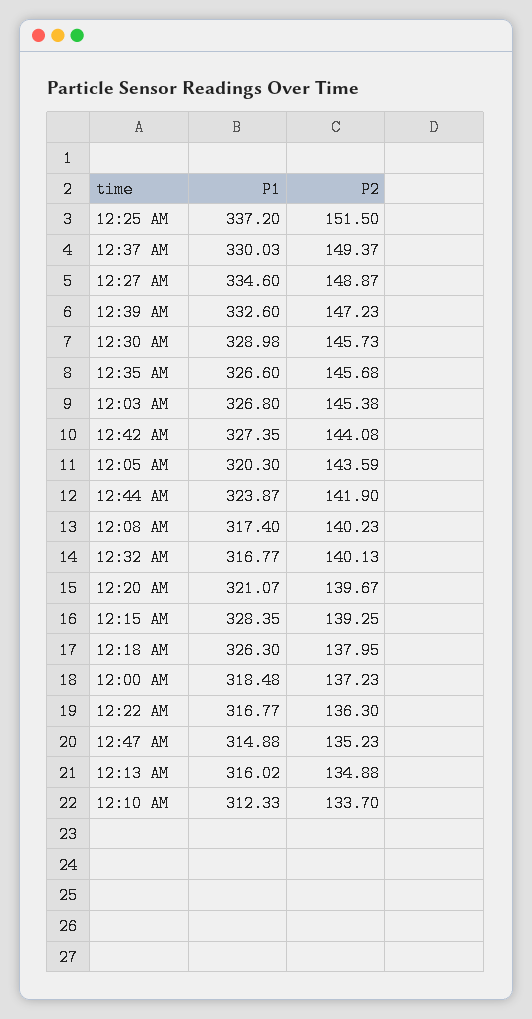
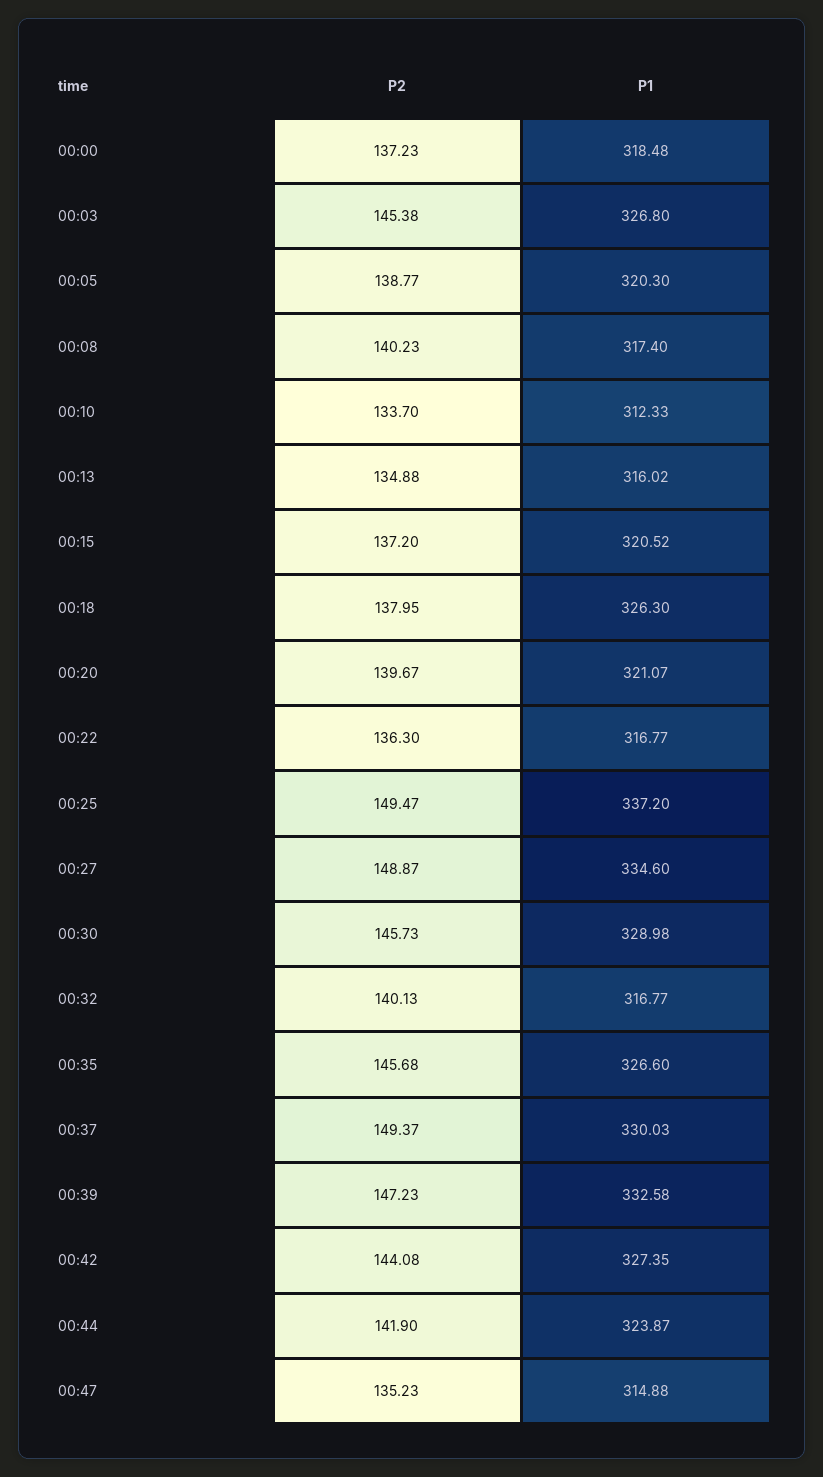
P2, 12:25 AM: 151.5 -> 149.47
P1, 12:39 AM: 332.6 -> 332.58
P2, 12:05 AM: 143.59 -> 138.77
P1, 12:15 AM: 328.35 -> 320.52
P2, 12:15 AM: 139.25 -> 137.2

